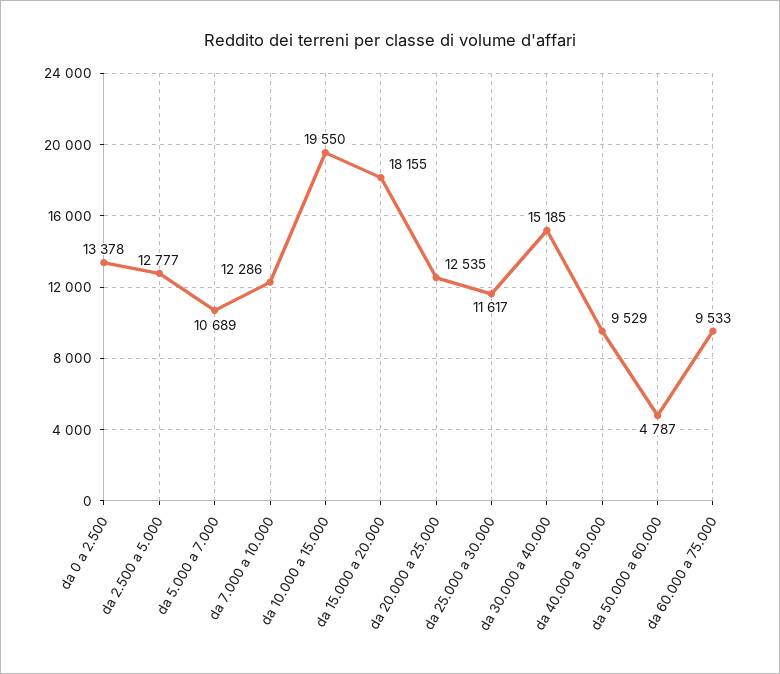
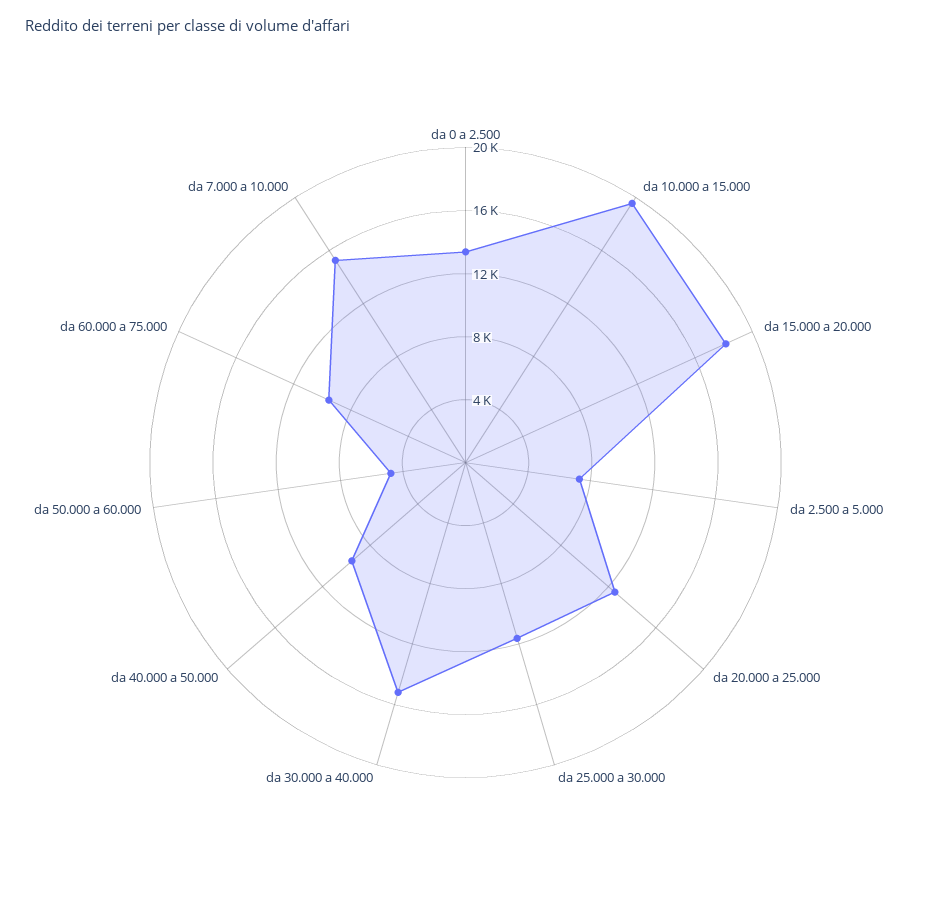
da 2.500 a 5.000: 12777 -> 7000
da 5.000 a 7.000: 10689 -> none
da 7.000 a 10.000: 12286 -> 15000

